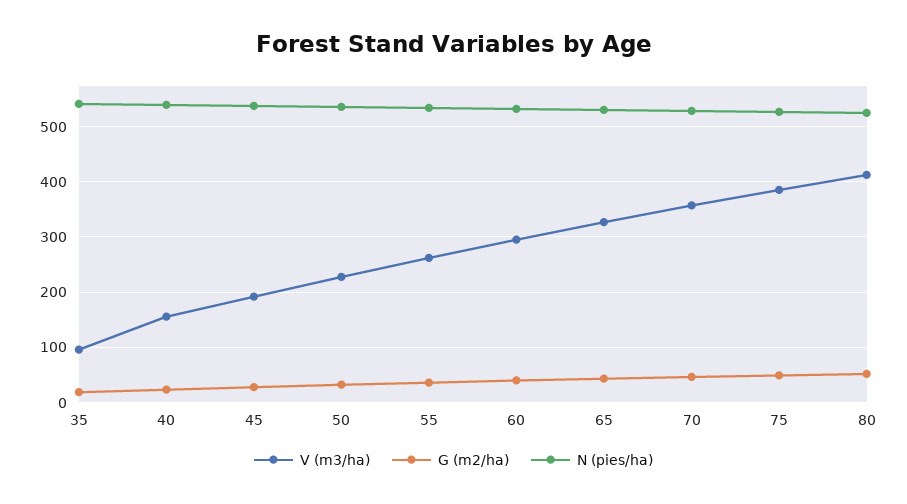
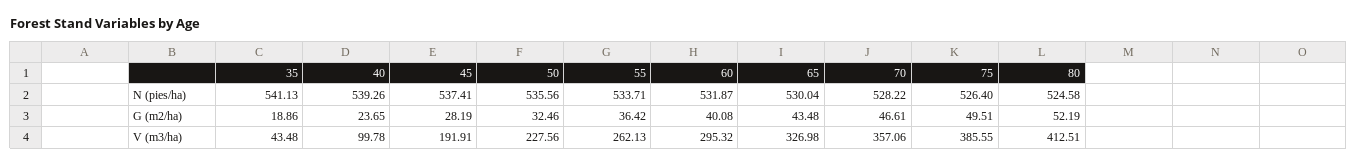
V (m3/ha), 35: 100 -> 43.48
V (m3/ha), 40: 160 -> 99.78

